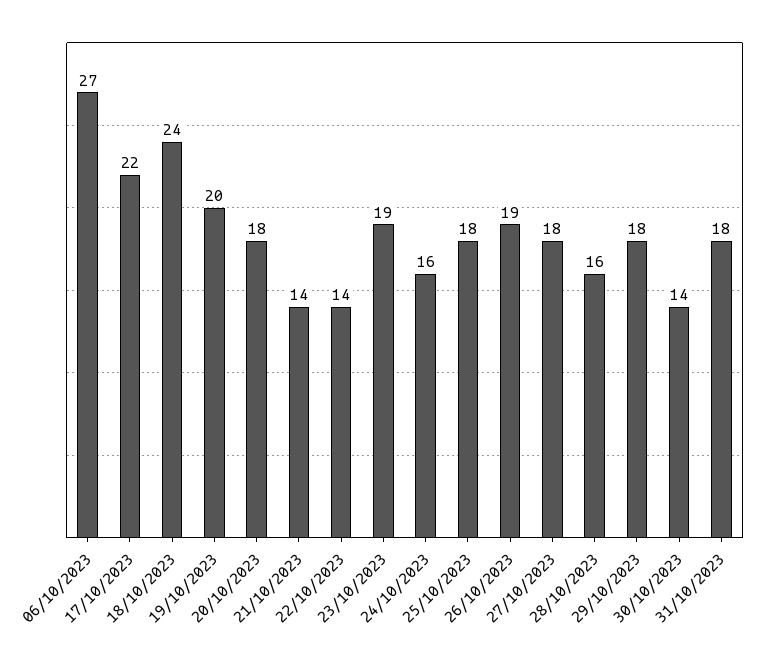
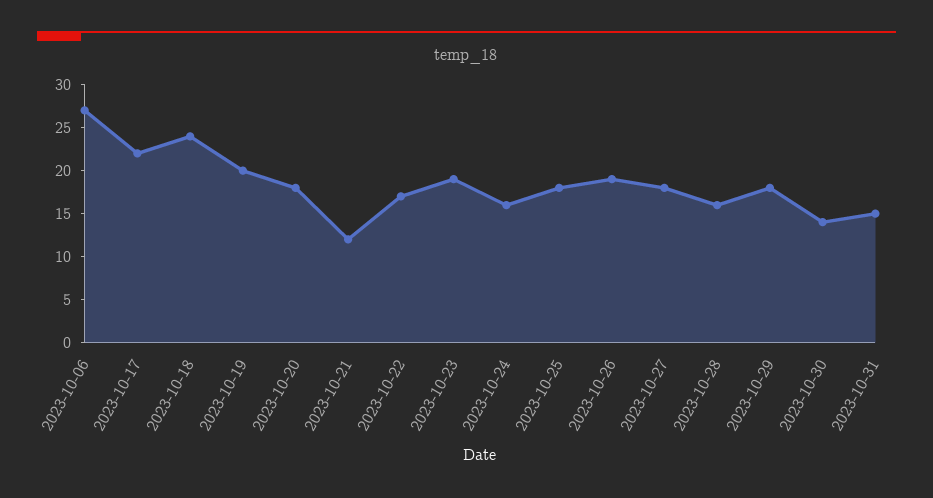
21/10/2023: 14 -> 12
22/10/2023: 14 -> 17
31/10/2023: 18 -> 15

